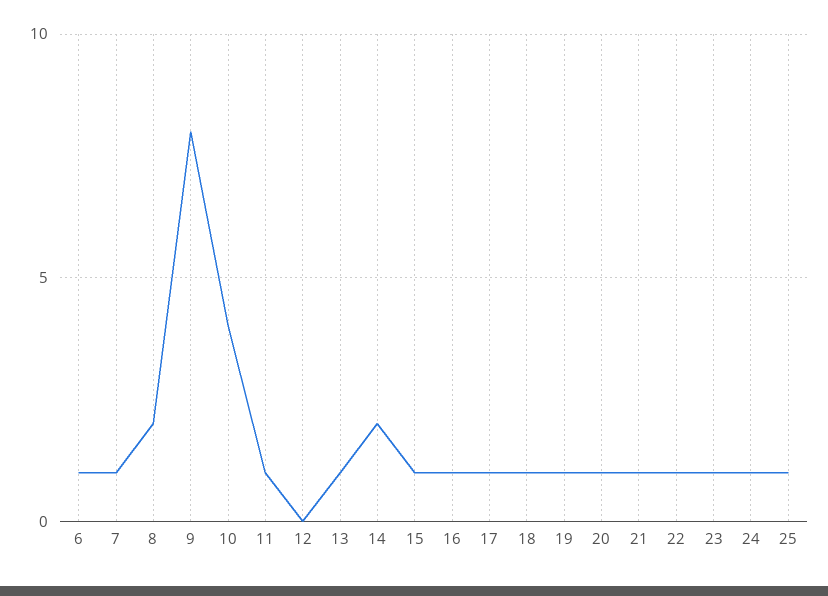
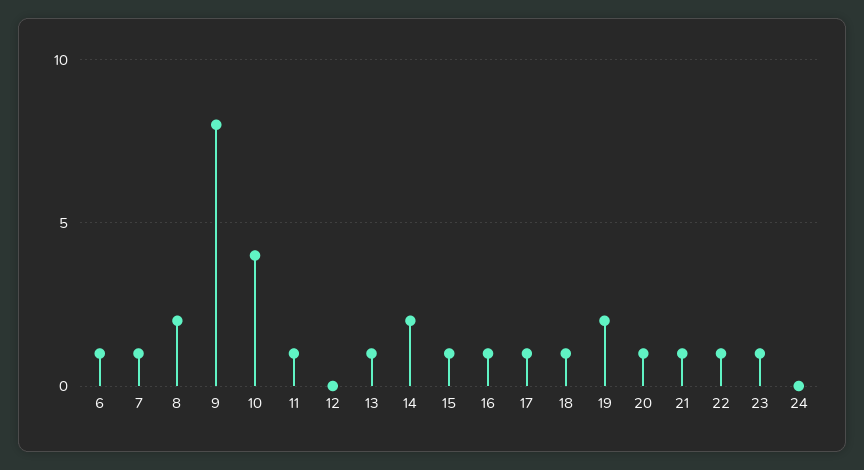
19: 1 -> 2
24: 1 -> 0
25: 1 -> none

